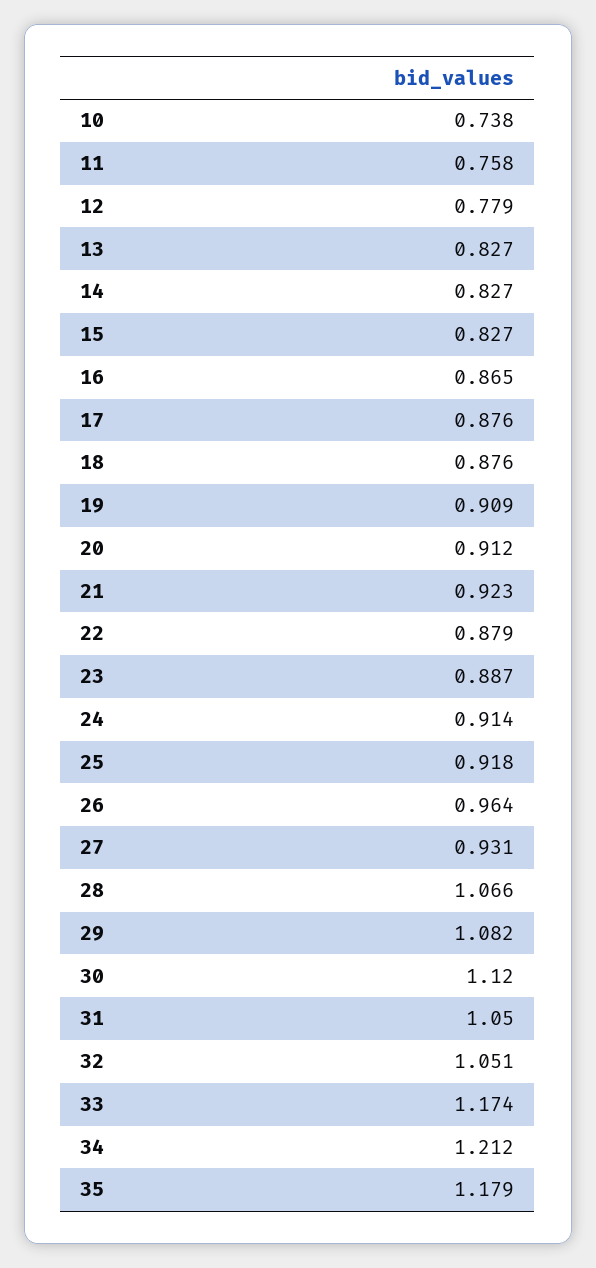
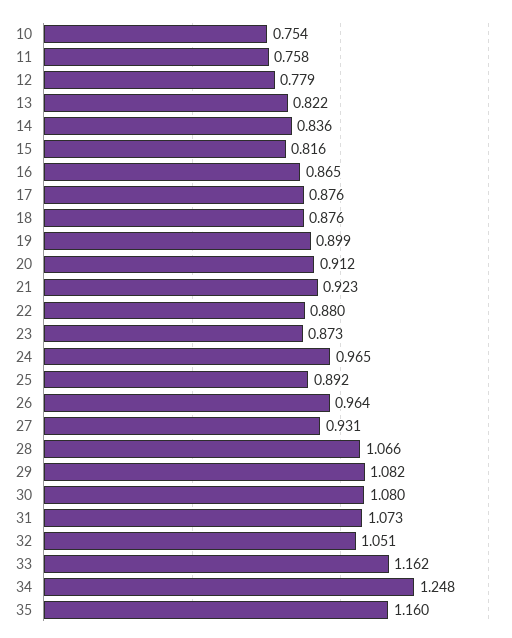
10: 0.738 -> 0.754
13: 0.827 -> 0.822
14: 0.827 -> 0.836
15: 0.827 -> 0.816
19: 0.909 -> 0.899
22: 0.879 -> 0.88
23: 0.887 -> 0.873
24: 0.914 -> 0.965
25: 0.918 -> 0.892
30: 1.12 -> 1.08
31: 1.05 -> 1.073
33: 1.174 -> 1.162
34: 1.212 -> 1.248
35: 1.179 -> 1.16

